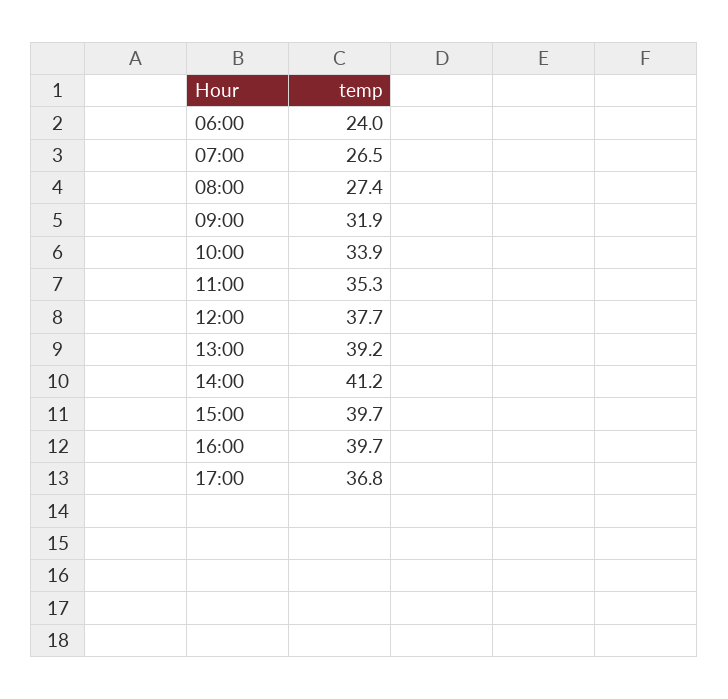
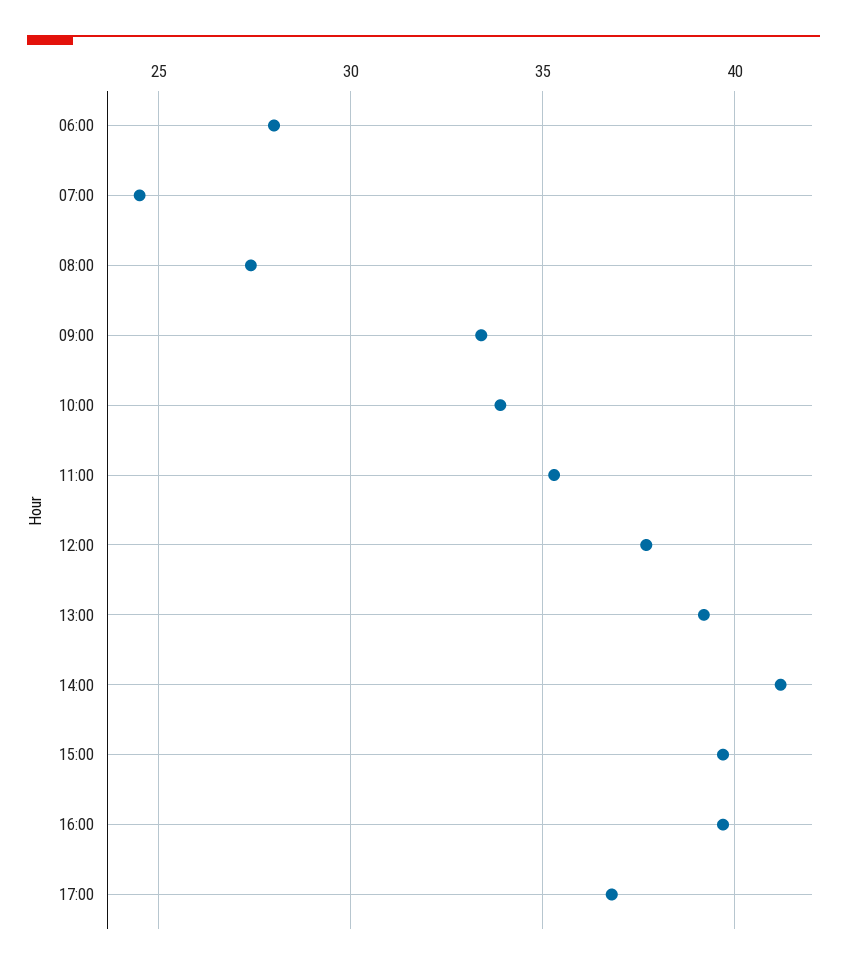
06:00: 24 -> 28
07:00: 26.5 -> 24.5
09:00: 31.9 -> 33.5

